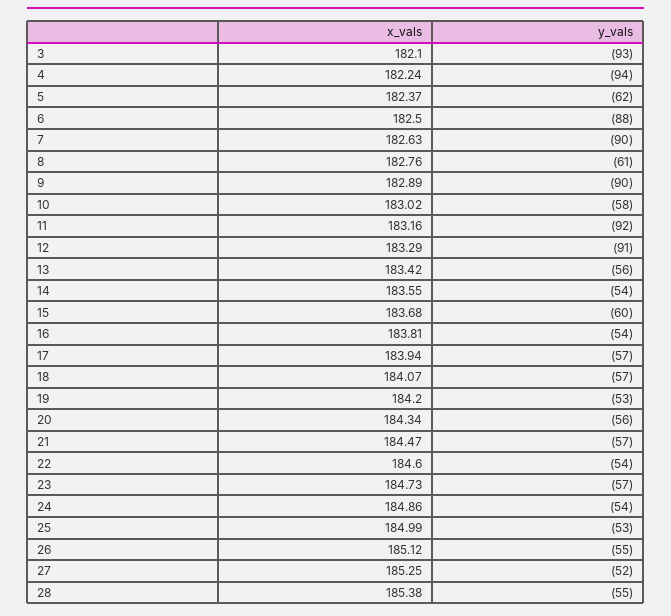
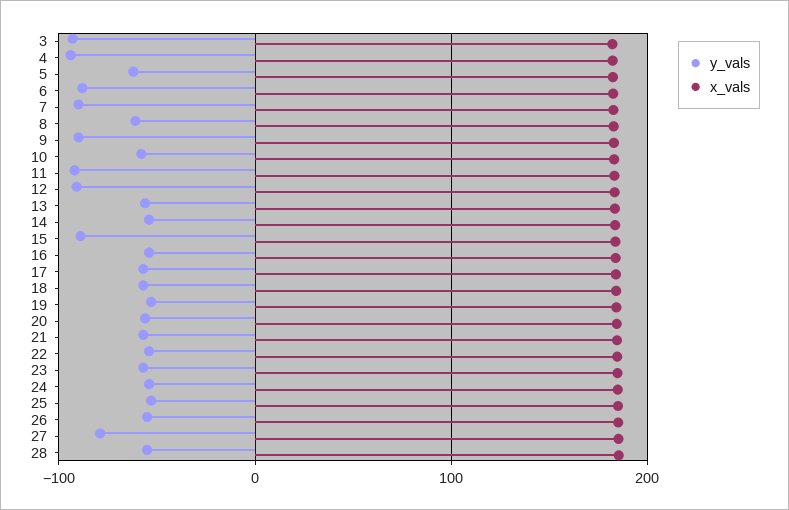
y_vals, 15: -60 -> -90
y_vals, 27: -52 -> -80

